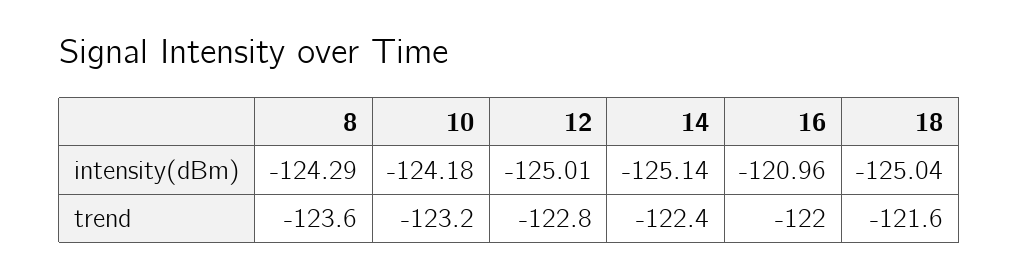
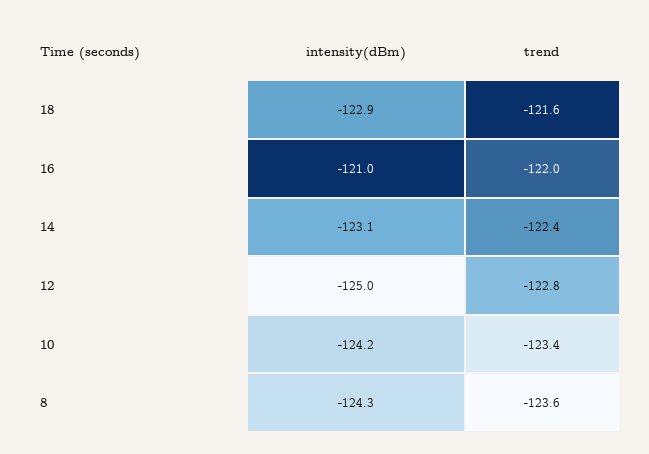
14, intensity(dBm): -125.14 -> -123.1
18, intensity(dBm): -125.04 -> -122.9
10, trend: -123.2 -> -123.4

